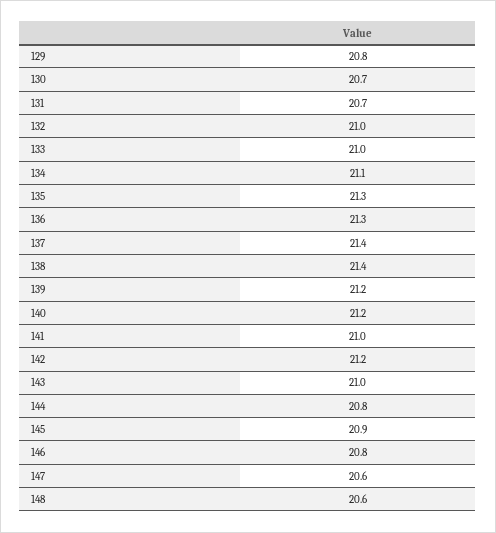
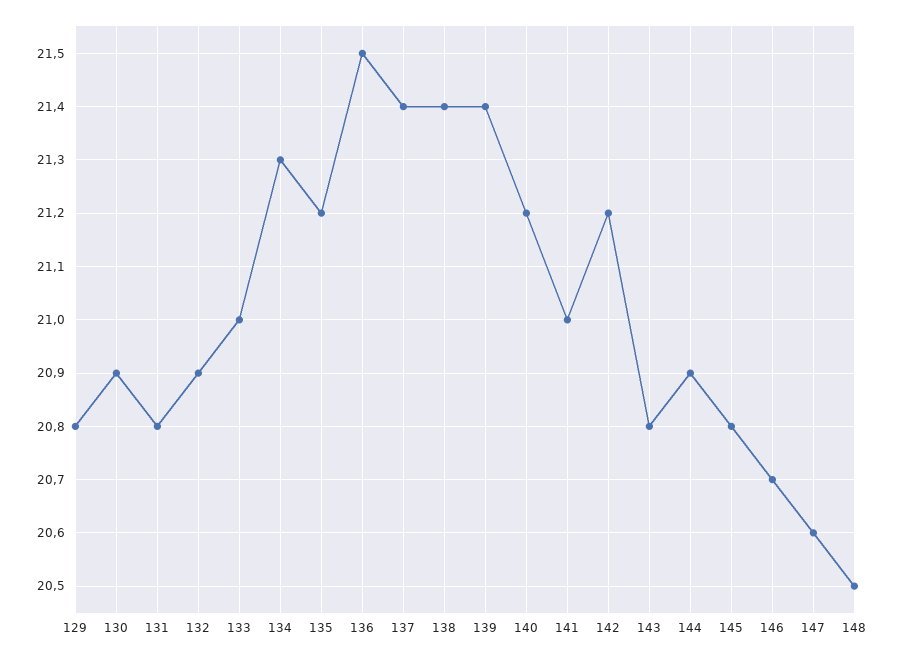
130: 20.7 -> 20.9
131: 20.7 -> 20.8
132: 21 -> 20.9
134: 21.1 -> 21.3
135: 21.3 -> 21.2
136: 21.3 -> 21.5
139: 21.2 -> 21.4
143: 21 -> 20.8
144: 20.8 -> 20.9
145: 20.9 -> 20.8
146: 20.8 -> 20.7
148: 20.6 -> 20.5

